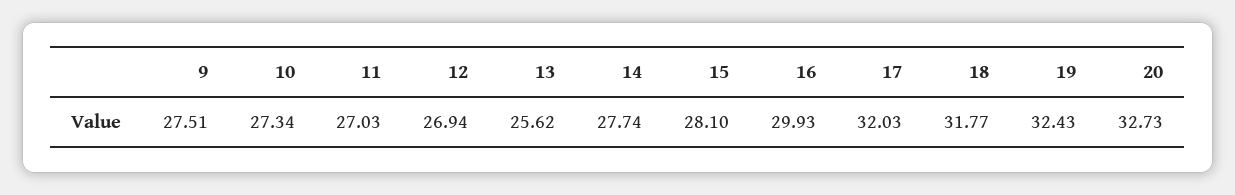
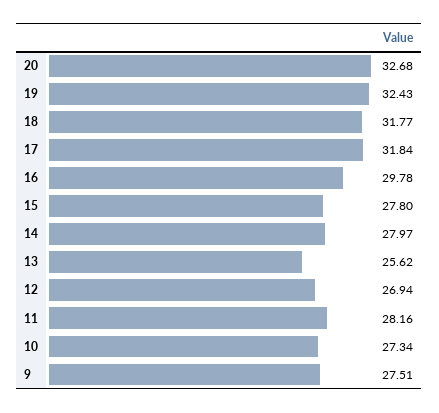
11: 27.03 -> 28.16
14: 27.74 -> 27.97
15: 28.1 -> 27.8
16: 29.93 -> 29.78
17: 32.03 -> 31.84
20: 32.73 -> 32.68

